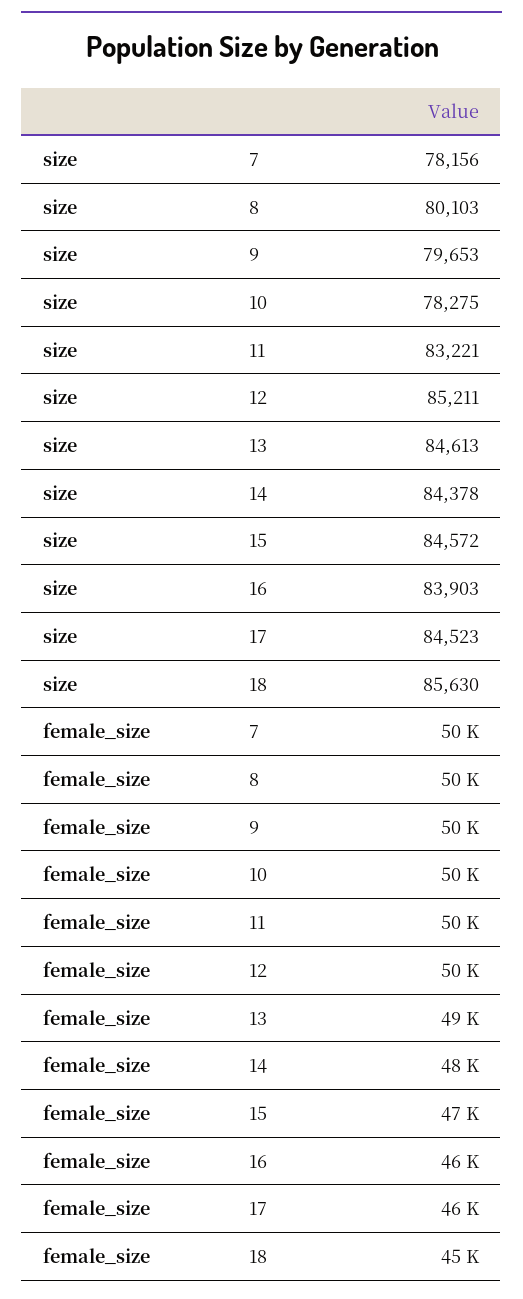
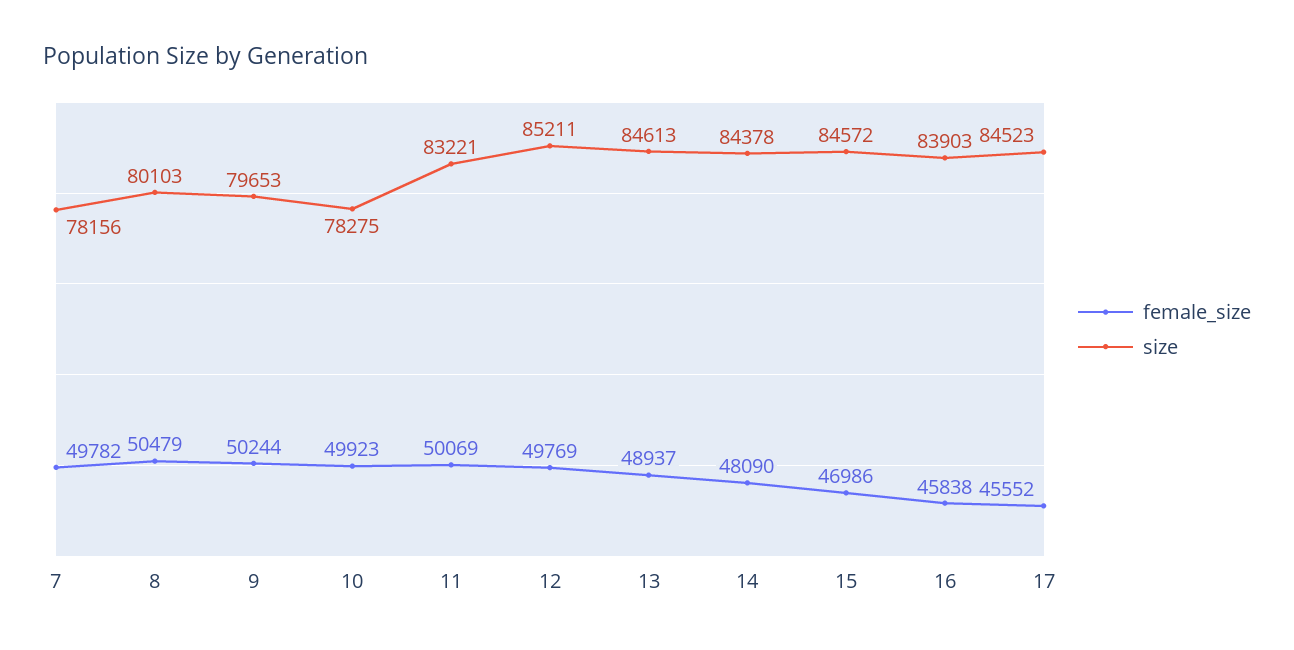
size, 18: 85630 -> none
female_size, 18: 45000 -> none

